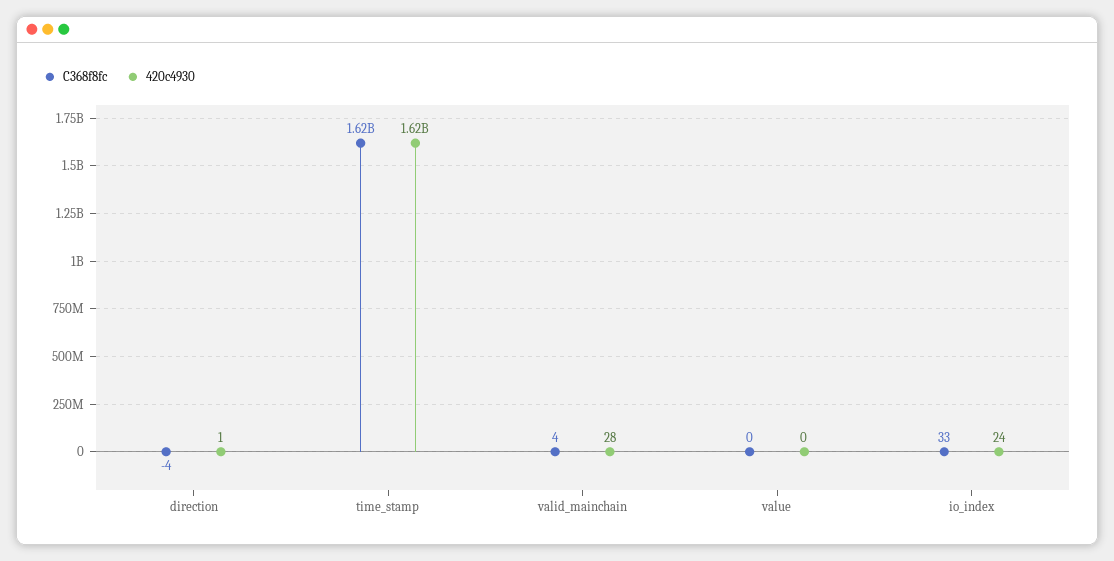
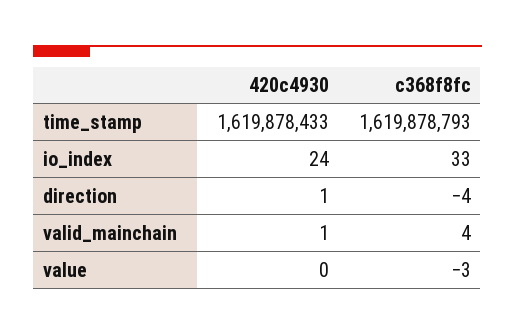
420c4930, valid_mainchain: 28 -> 1
C368f8fc, value: 0 -> -3

